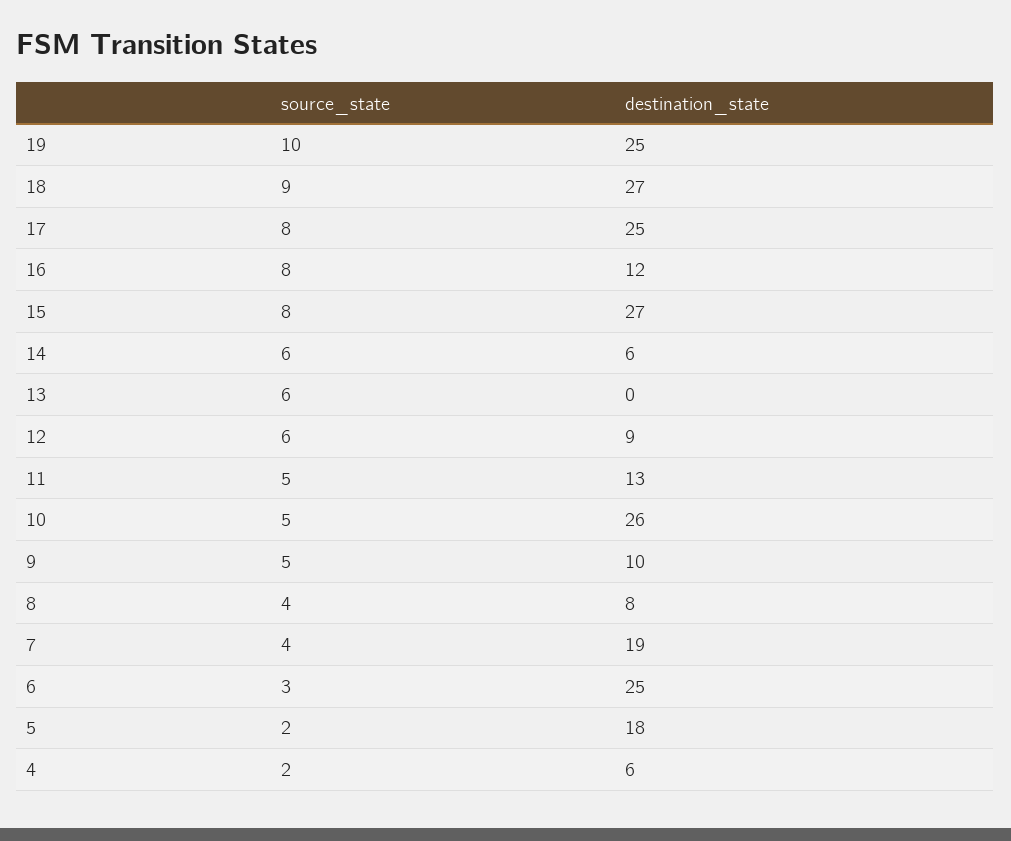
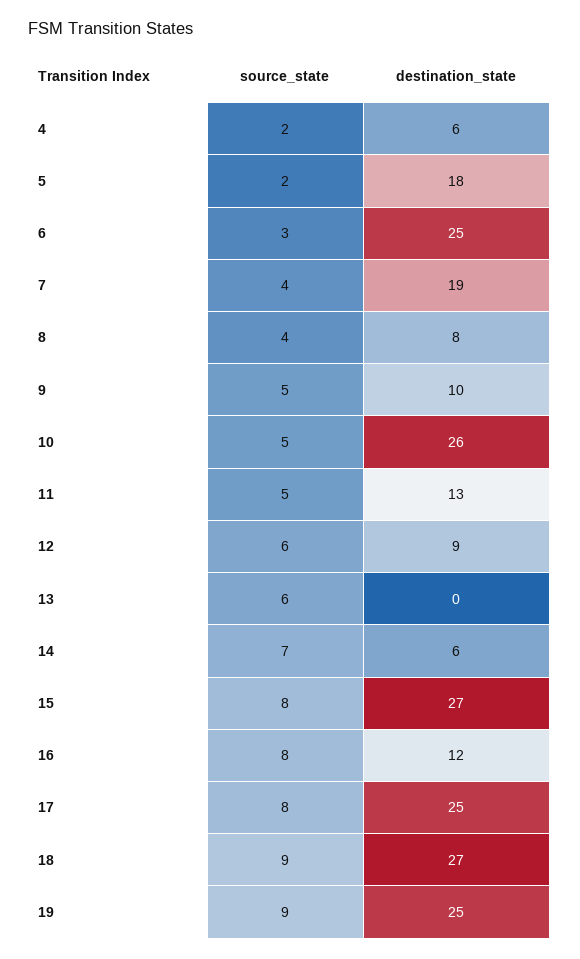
source_state, 19: 10 -> 9
source_state, 14: 6 -> 7

